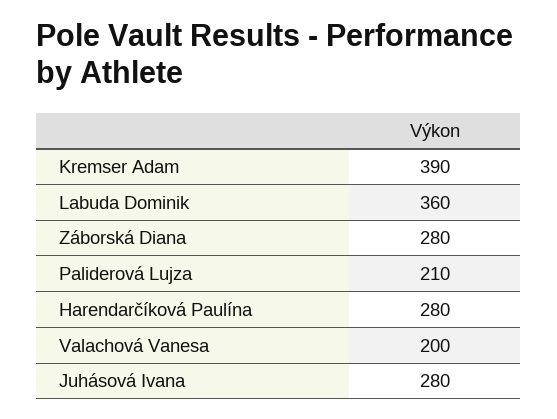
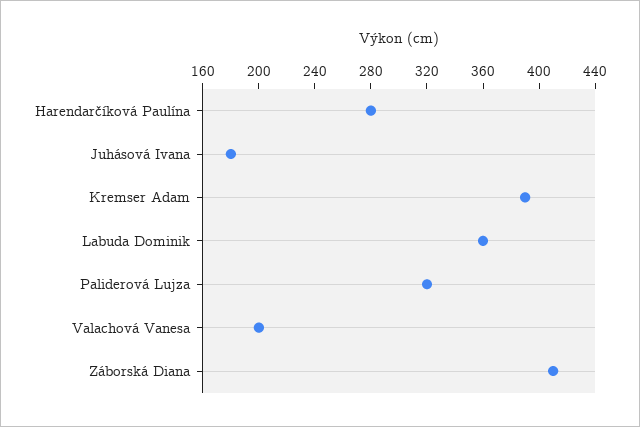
Záborská Diana: 280 -> 410
Paliderová Lujza: 210 -> 320
Juhásová Ivana: 280 -> 180

